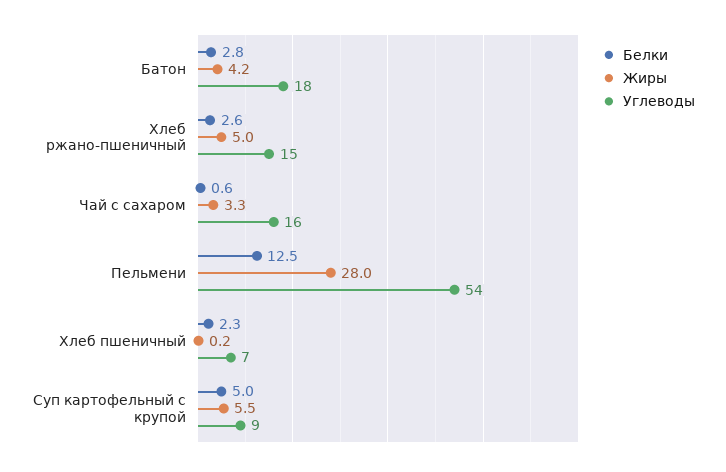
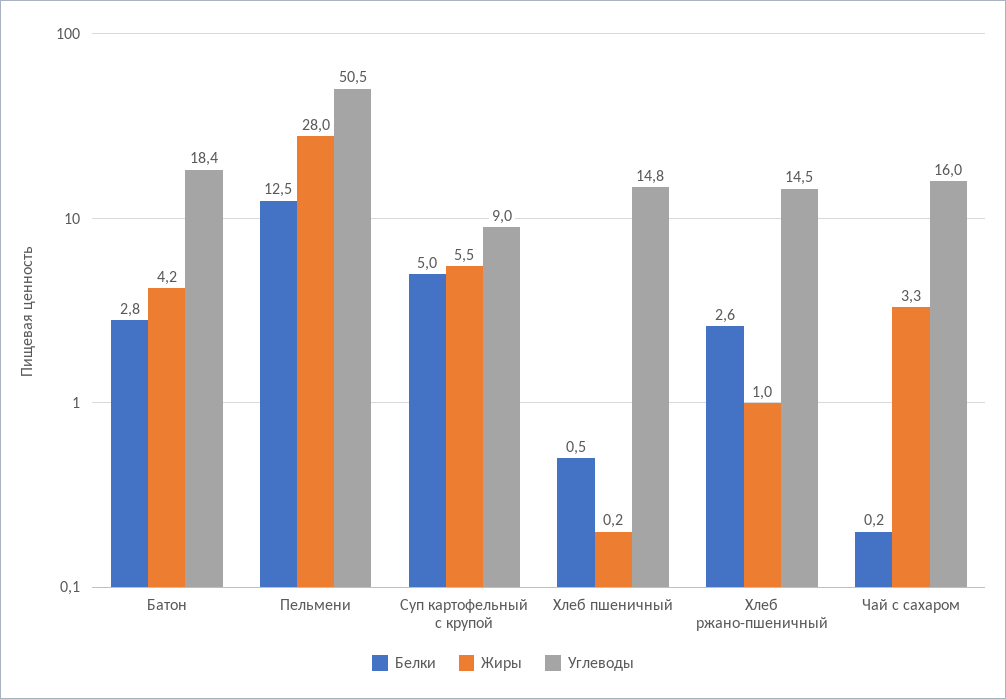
Жиры, Хлеб ржано-пшеничный: 5 -> 1
Белки, Чай с сахаром: 0.6 -> 0.2
Углеводы, Пельмени: 54 -> 50.5
Белки, Хлеб пшеничный: 2.3 -> 0.5
Углеводы, Хлеб пшеничный: 7 -> 14.8

